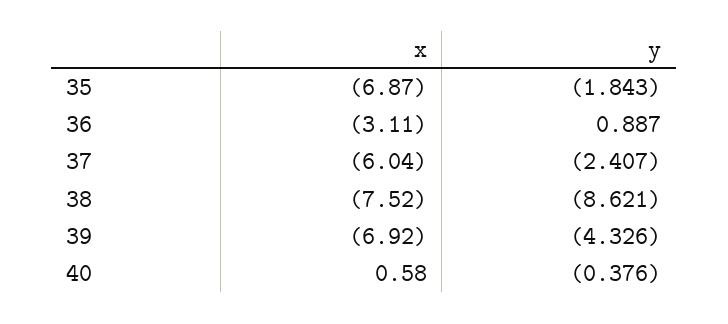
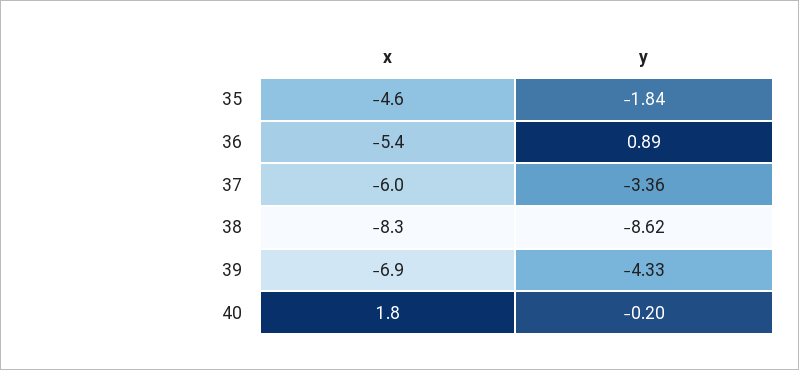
x, 35: -6.87 -> -4.6
x, 36: -3.11 -> -5.4
y, 37: -2.407 -> -3.36
x, 38: -7.52 -> -8.3
x, 40: 0.58 -> 1.8
y, 40: -0.376 -> -0.2

